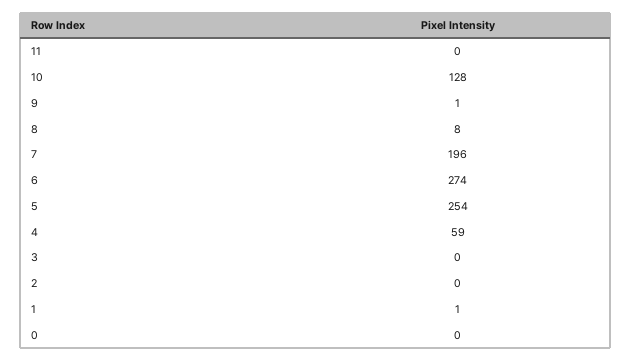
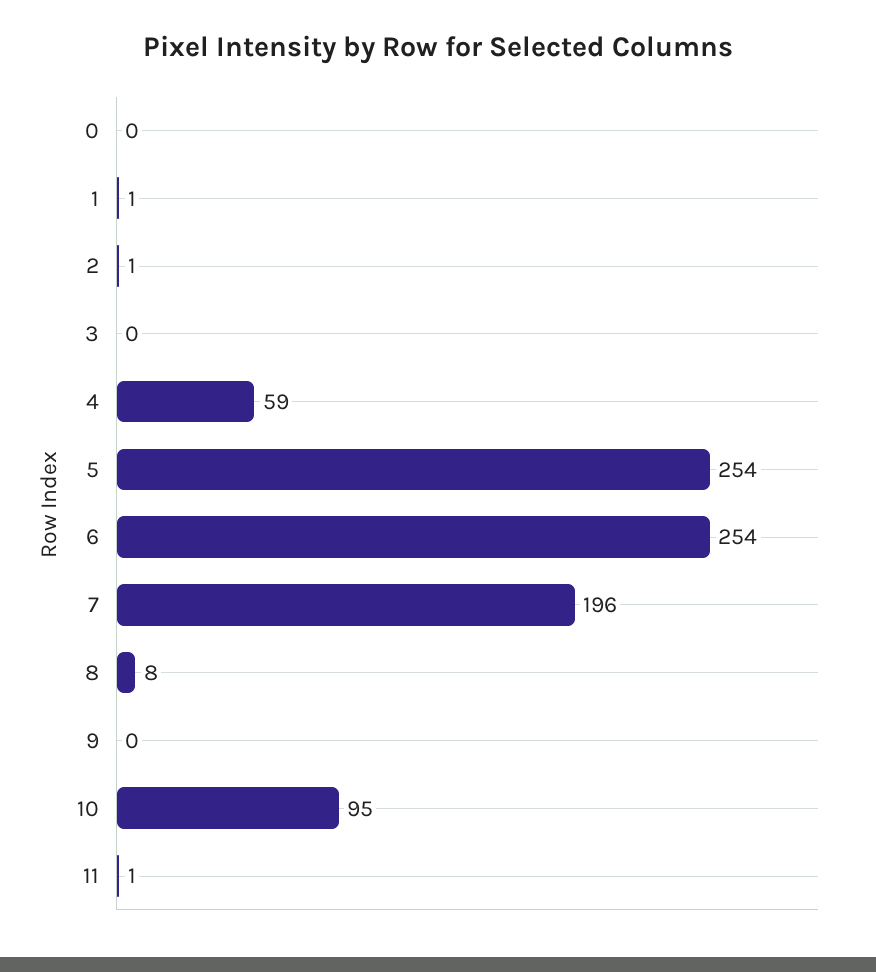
11: 0 -> 1
10: 128 -> 95
9: 1 -> 0
6: 274 -> 254
2: 0 -> 1

